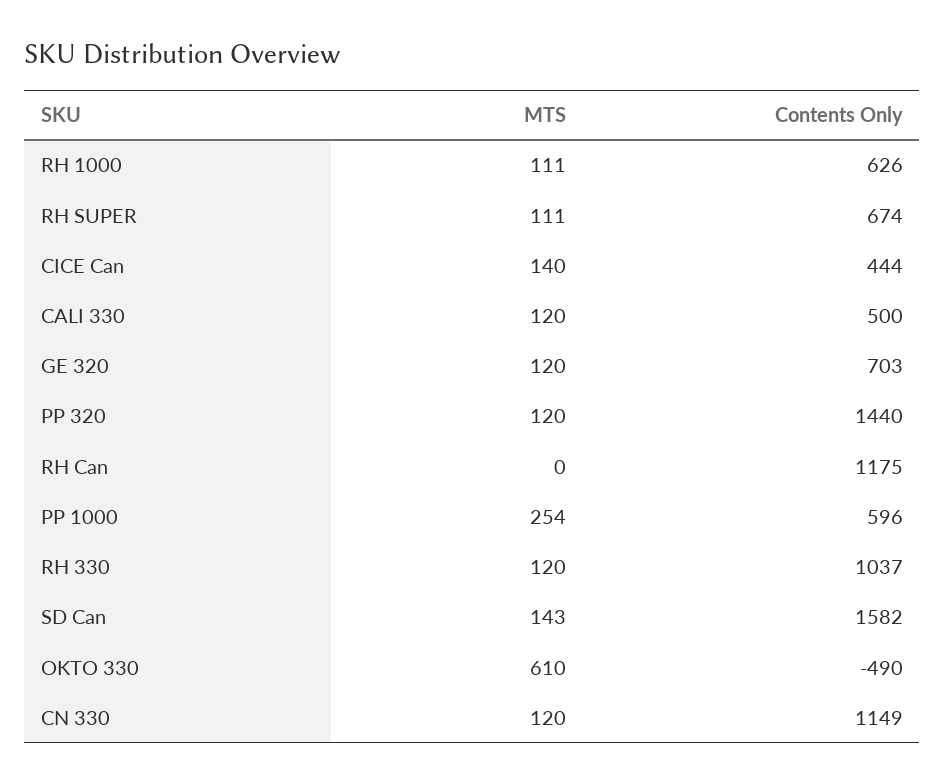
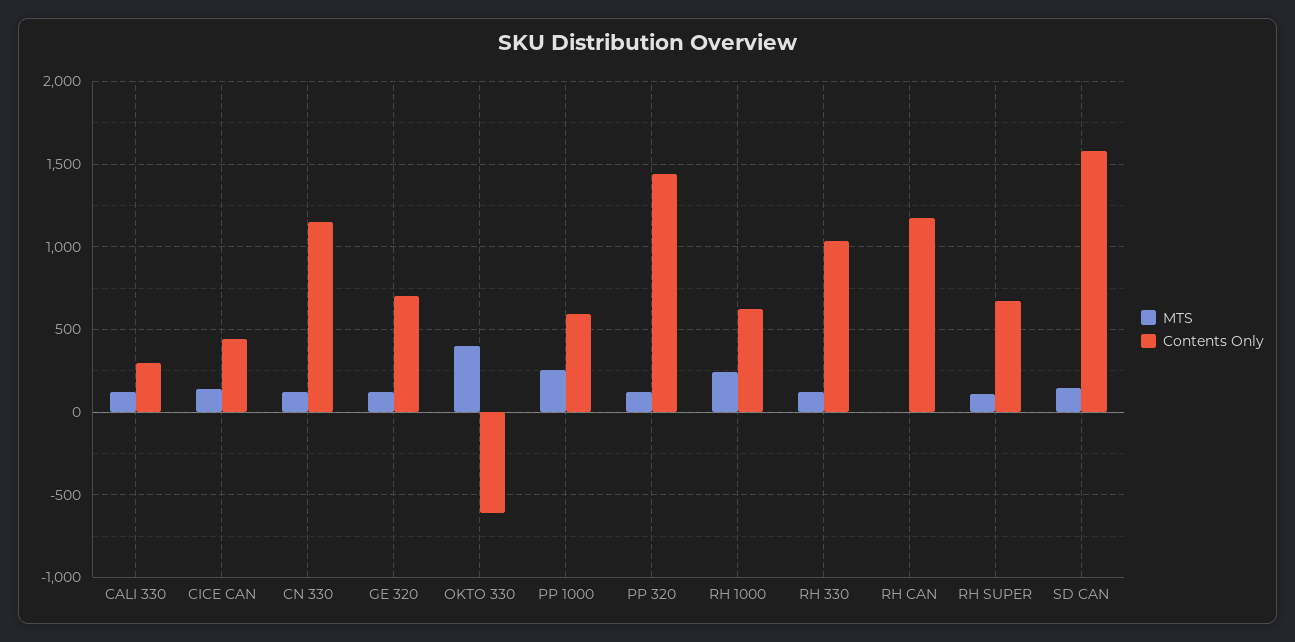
MTS, RH 1000: 111 -> 250
Contents Only, CALI 330: 500 -> 300
MTS, OKTO 330: 610 -> 400
Contents Only, OKTO 330: -490 -> -600

